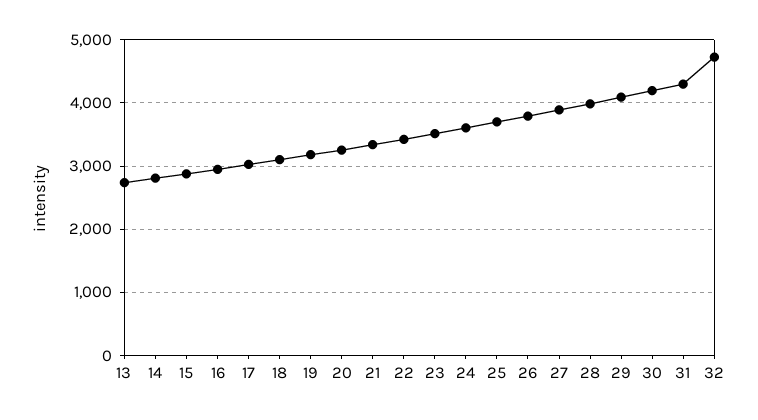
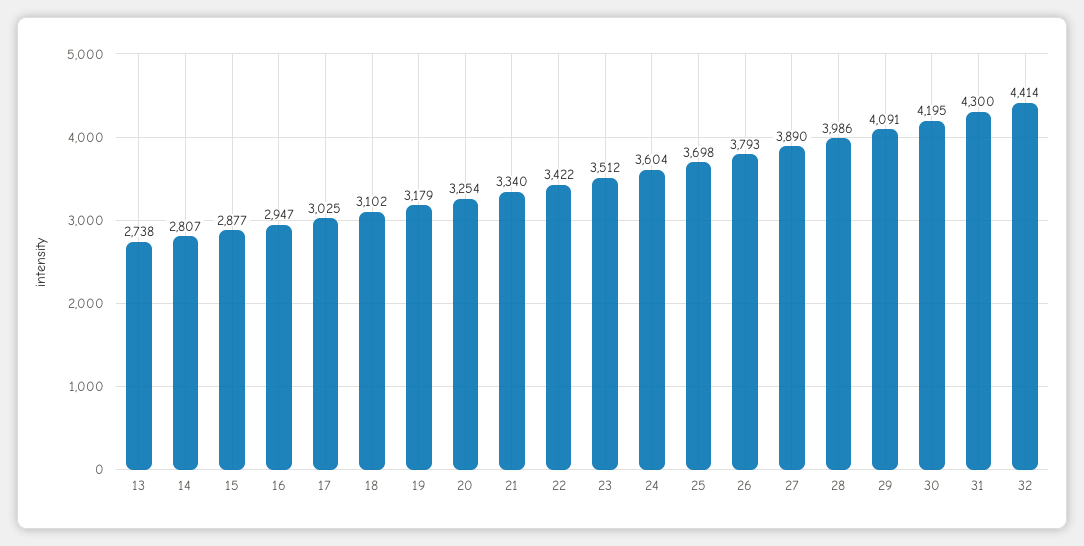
32: 4700 -> 4414

